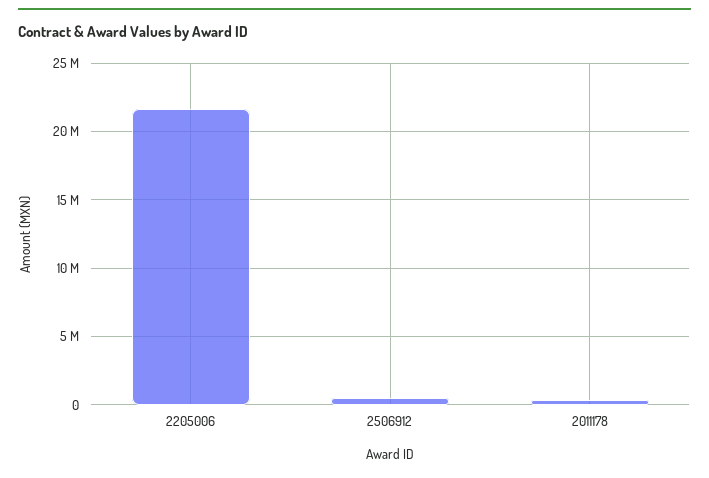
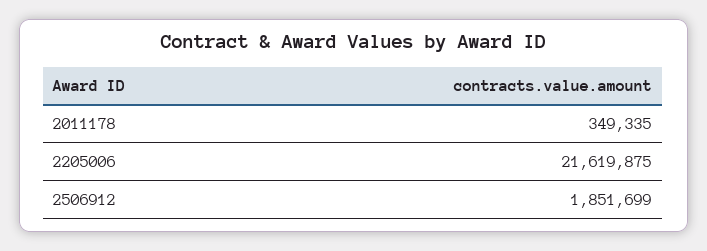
2506912: 500000 -> 1851699

